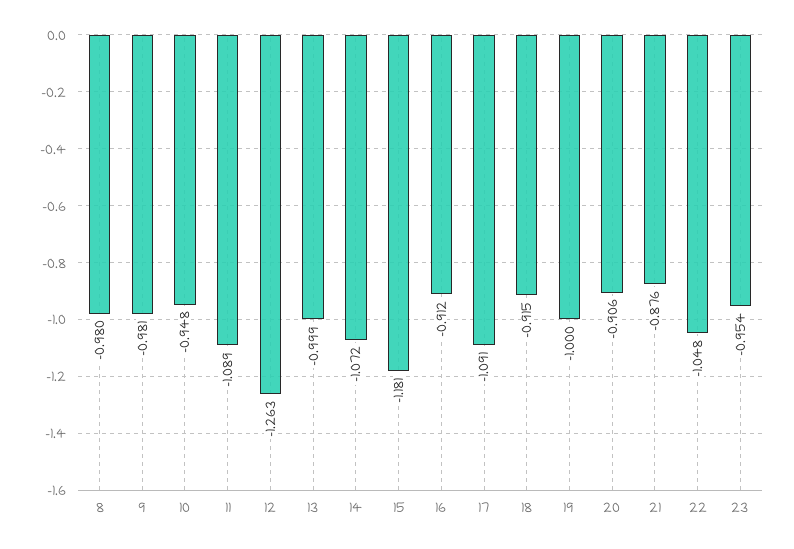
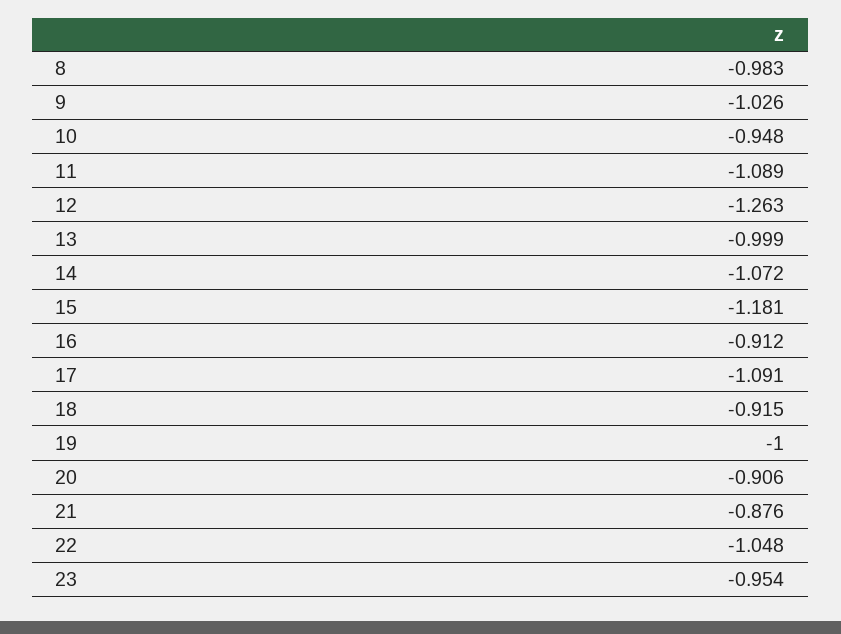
8: -0.98 -> -0.983
9: -0.981 -> -1.026

